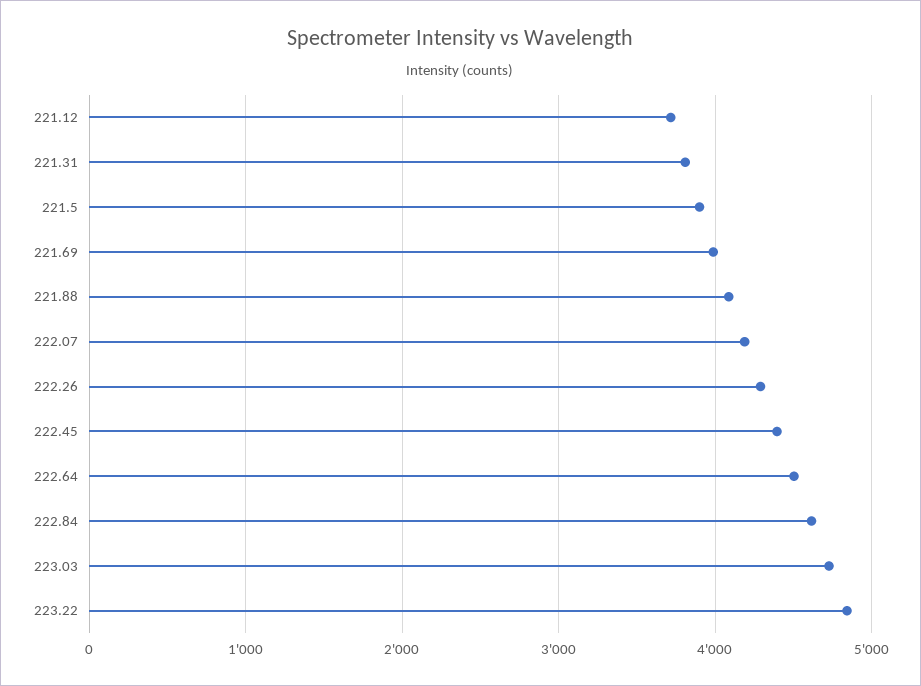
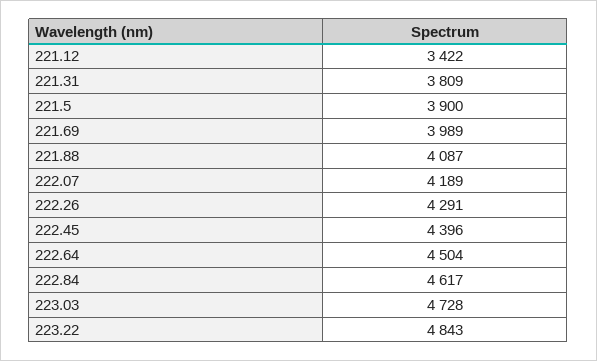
221.12: 3700 -> 3422

